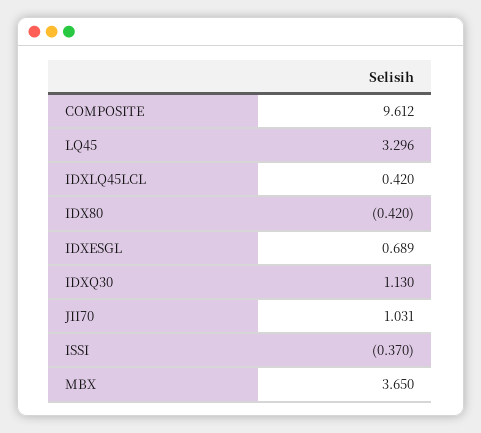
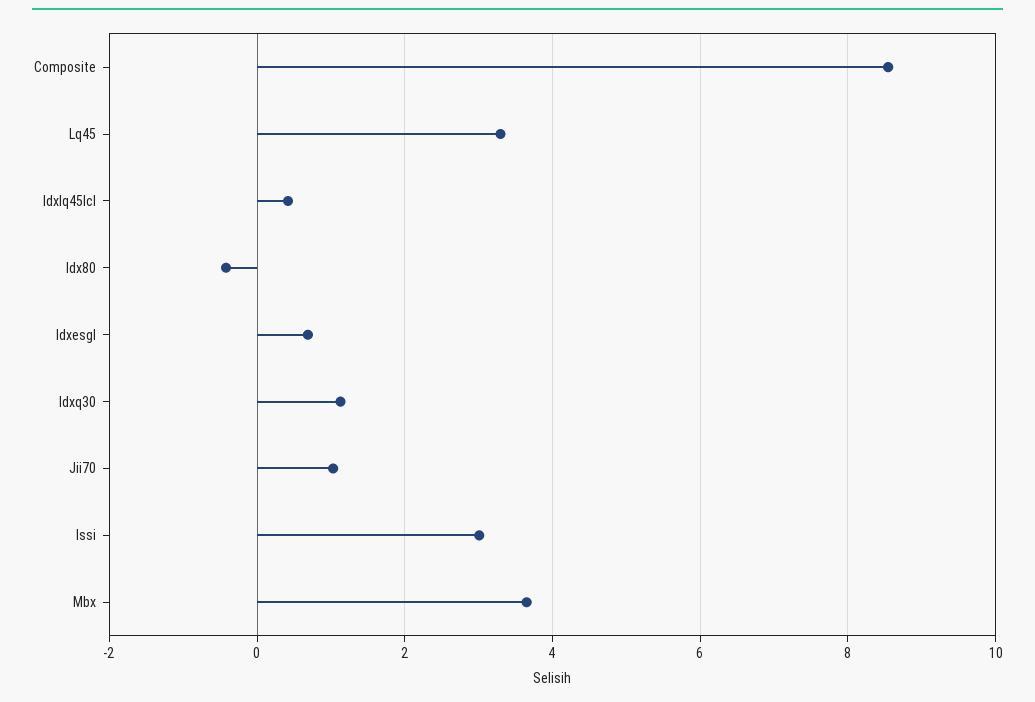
COMPOSITE: 9.612 -> 8.6
ISSI: -0.37 -> 3

